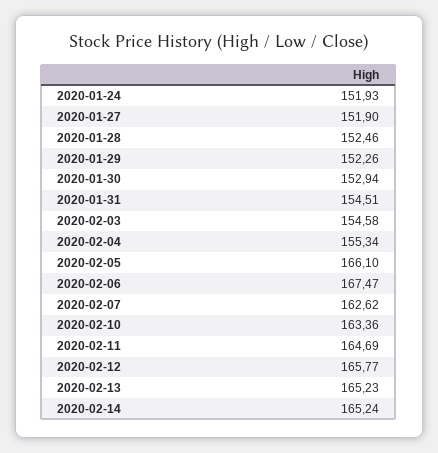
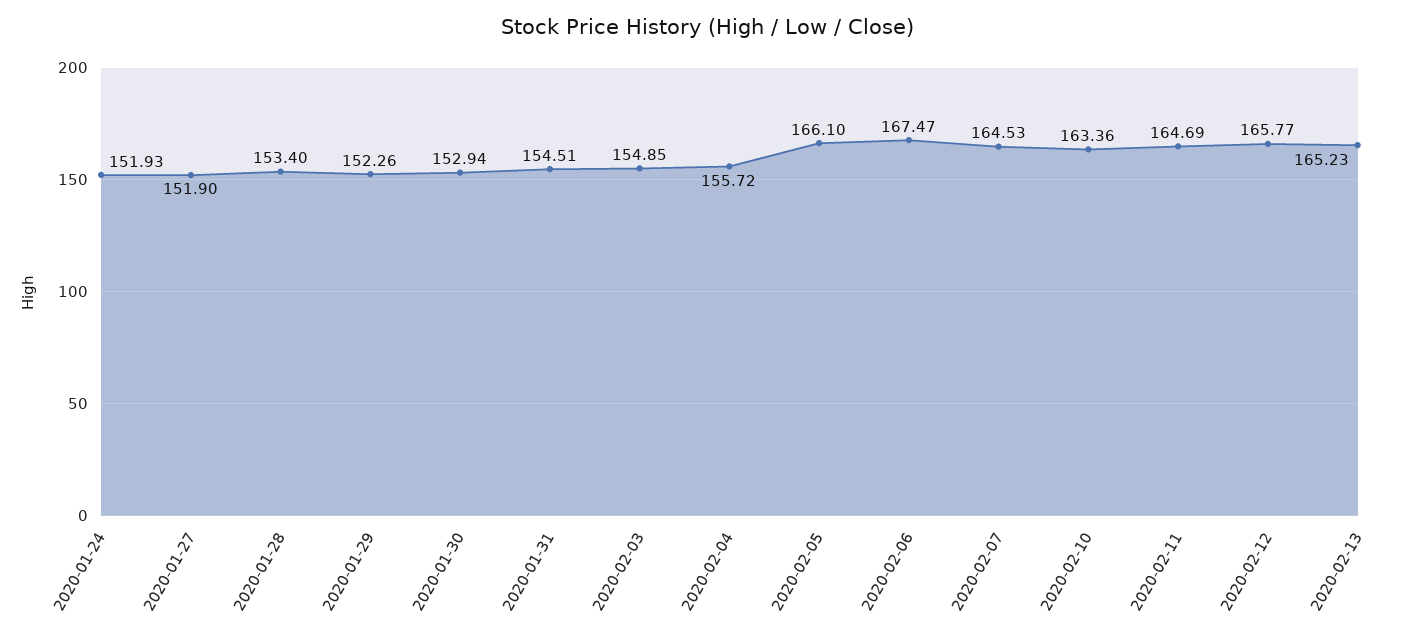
2020-01-28: 152.46 -> 153.4
2020-02-03: 154.58 -> 154.85
2020-02-04: 155.34 -> 155.72
2020-02-07: 162.62 -> 164.53
2020-02-14: 165.24 -> none

